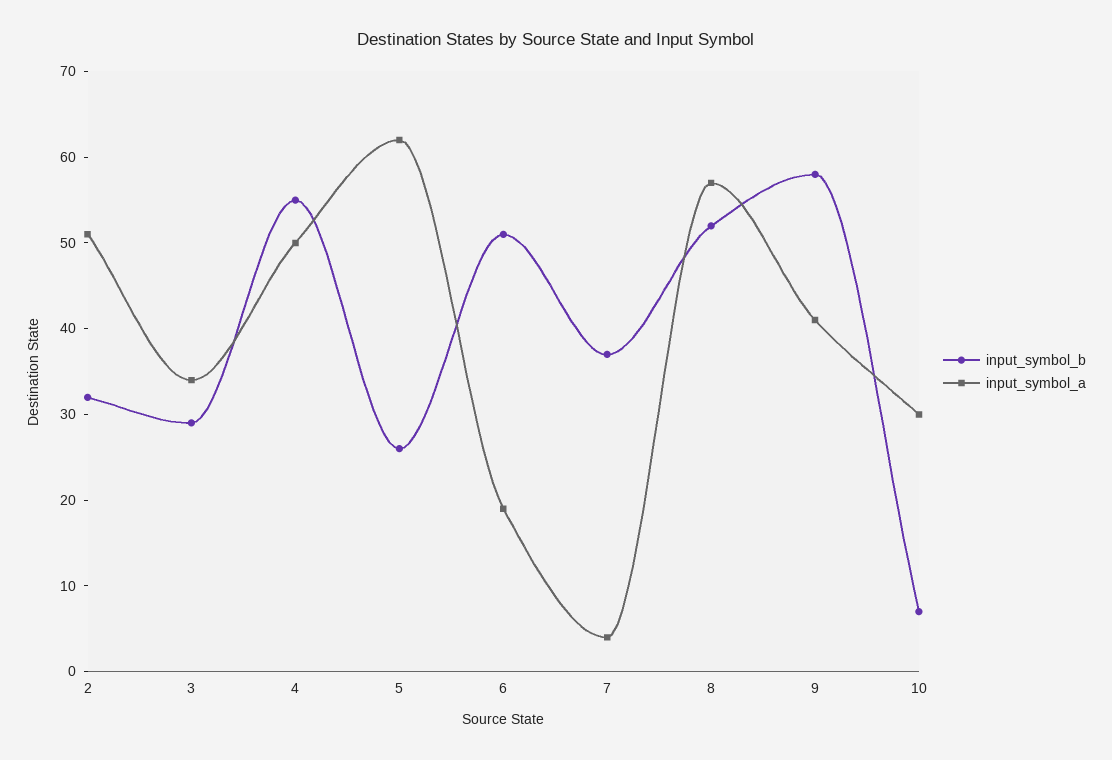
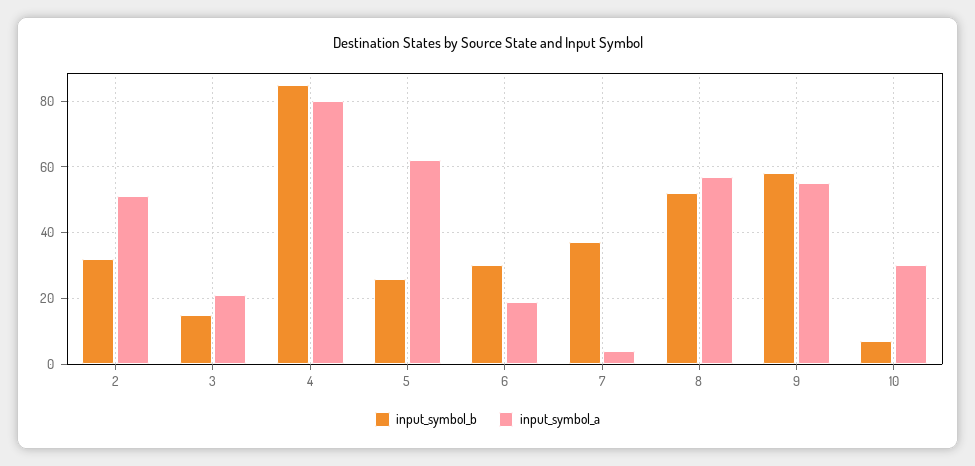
input_symbol_b, 3: 29 -> 15
input_symbol_a, 3: 34 -> 20
input_symbol_b, 4: 55 -> 85
input_symbol_a, 4: 50 -> 80
input_symbol_b, 6: 51 -> 30
input_symbol_a, 9: 41 -> 55

